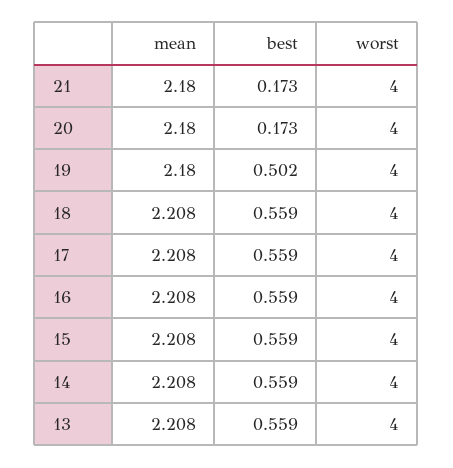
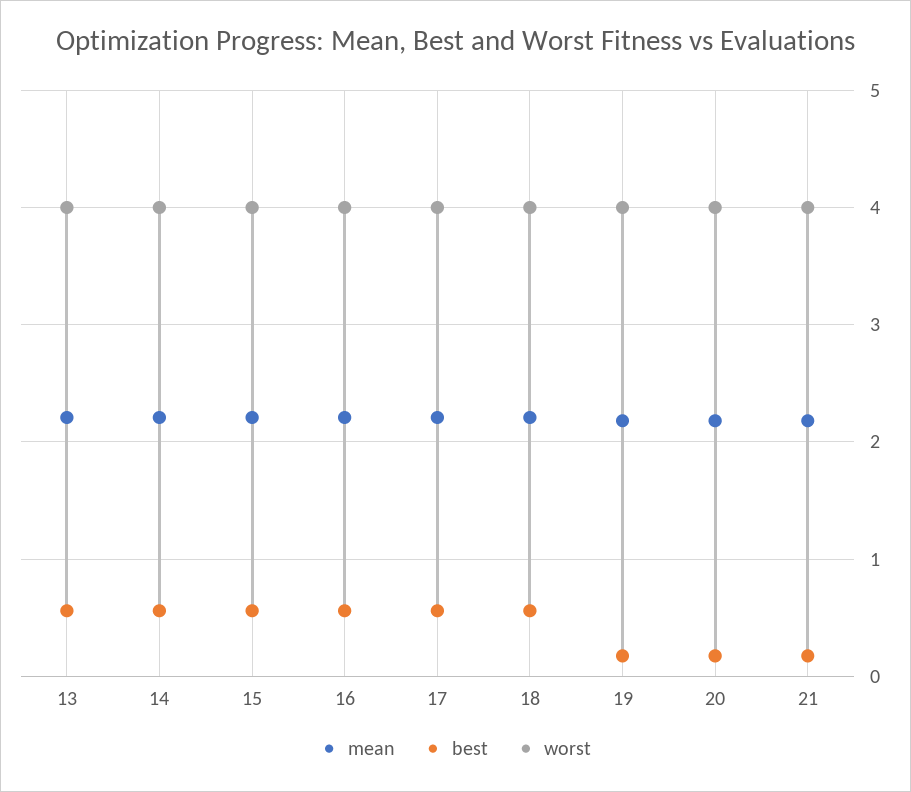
best, 19: 0.502 -> 0.2

